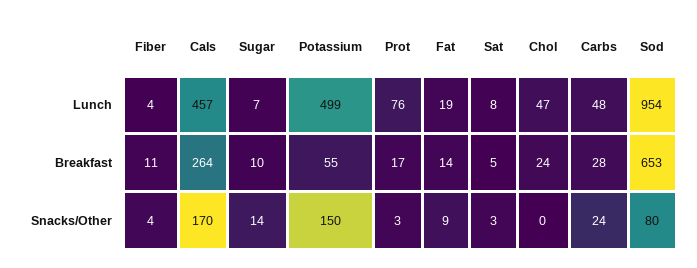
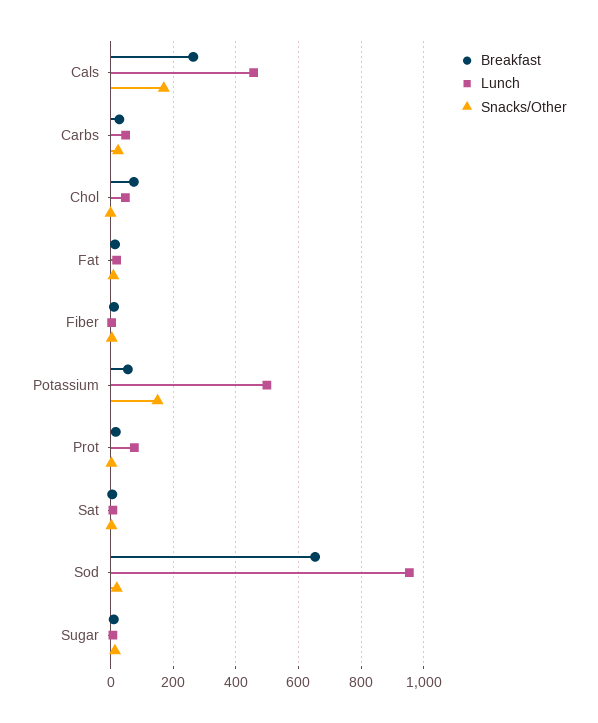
Breakfast, Chol: 24 -> 80
Snacks/Other, Sod: 80 -> 20

